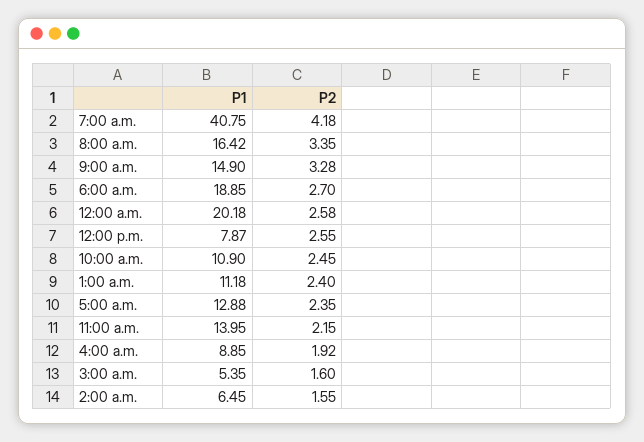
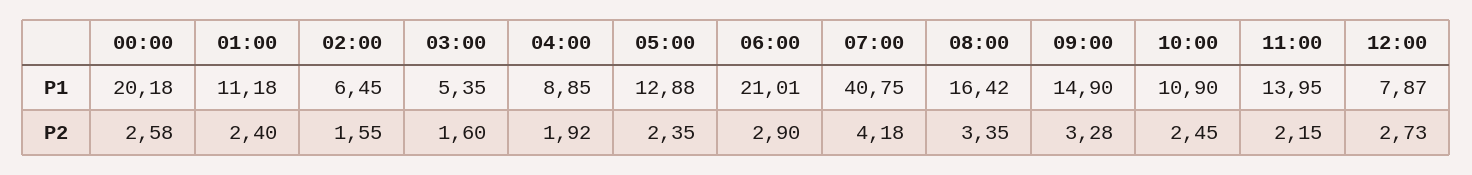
P1, 6:00 a.m.: 18.85 -> 21.01
P2, 6:00 a.m.: 2.7 -> 2.9
P2, 12:00 p.m.: 2.55 -> 2.73

